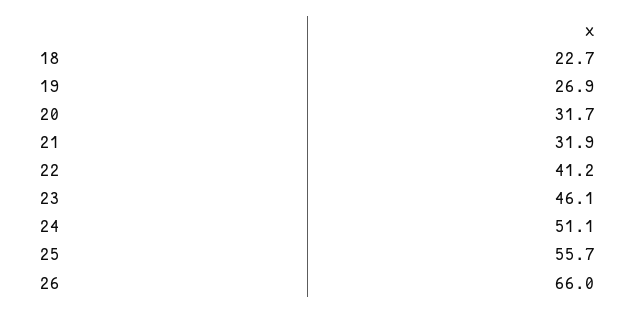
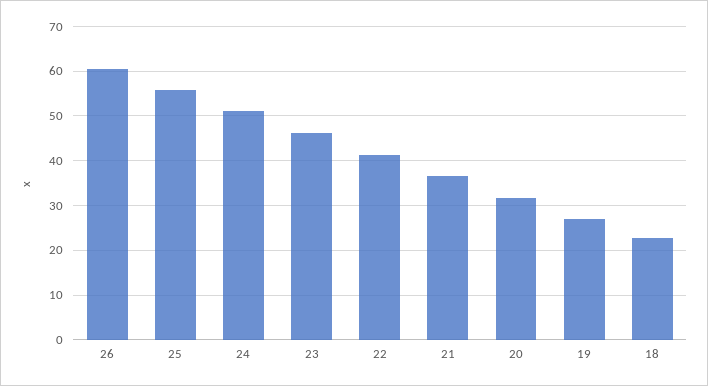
21: 31.9 -> 36
26: 66 -> 60

